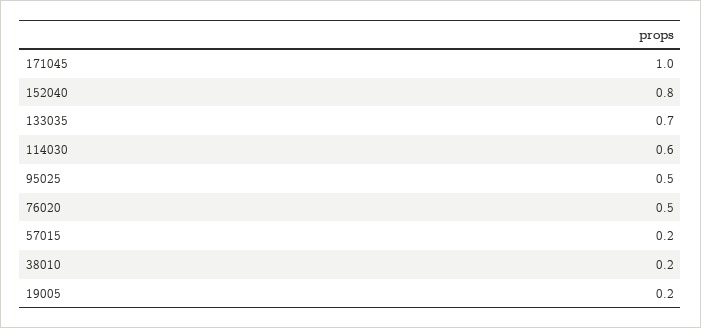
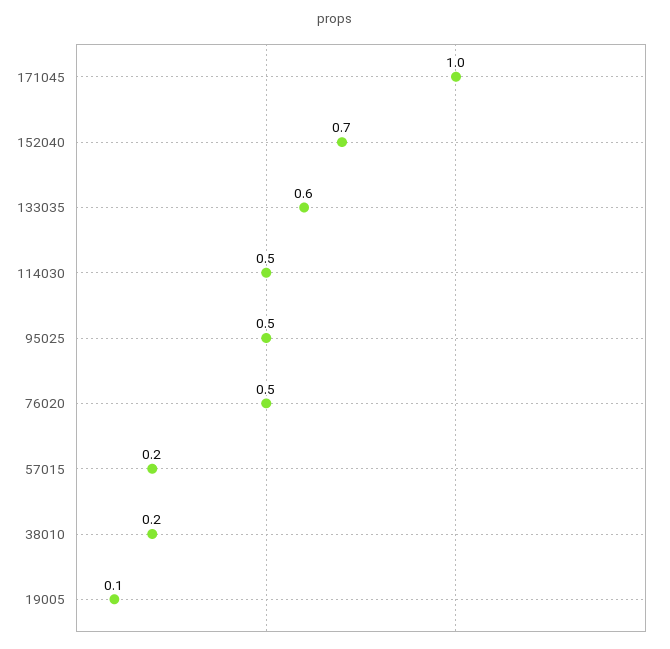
152040: 0.8 -> 0.7
133035: 0.7 -> 0.6
114030: 0.6 -> 0.5
19005: 0.2 -> 0.1

